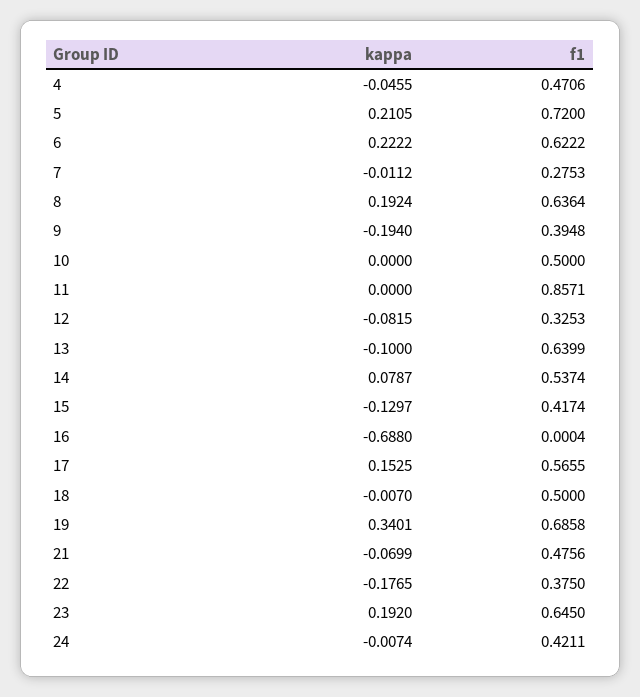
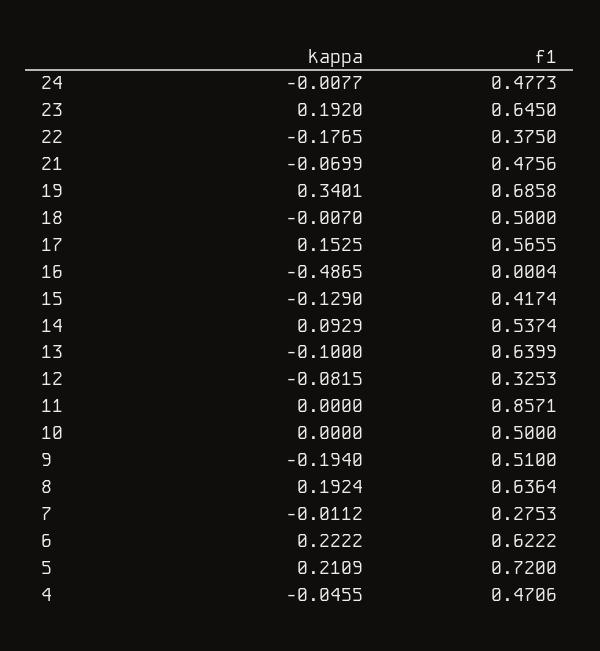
kappa, 5: 0.2105 -> 0.2109
f1, 9: 0.3948 -> 0.51
kappa, 14: 0.0787 -> 0.0929
kappa, 15: -0.1297 -> -0.129
kappa, 16: -0.688 -> -0.4865
kappa, 24: -0.0074 -> -0.0077
f1, 24: 0.4211 -> 0.4773

